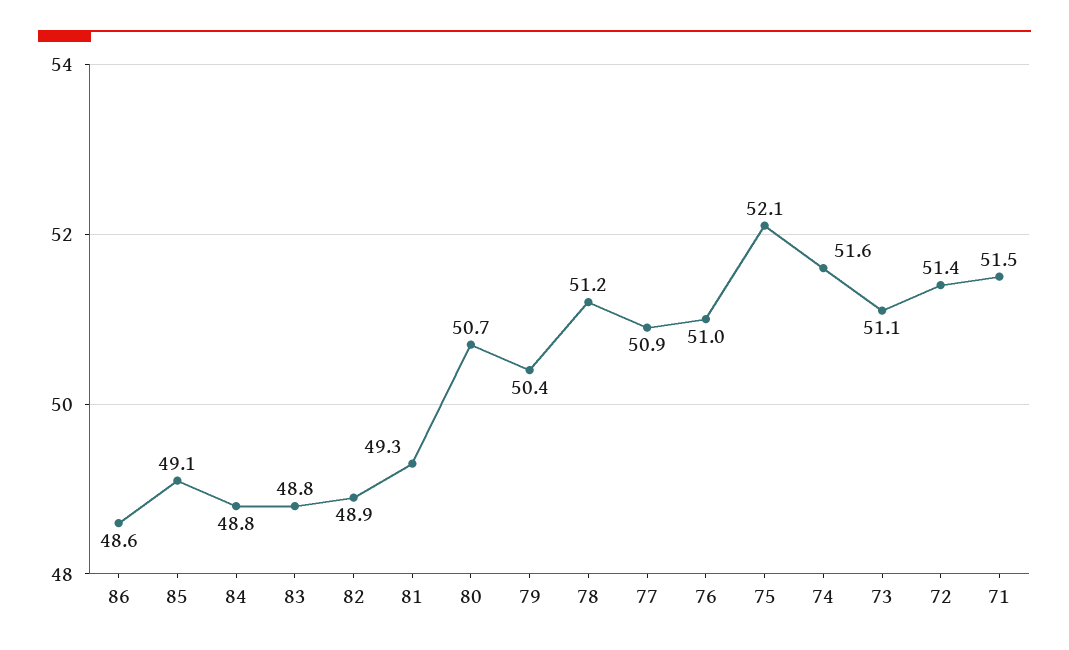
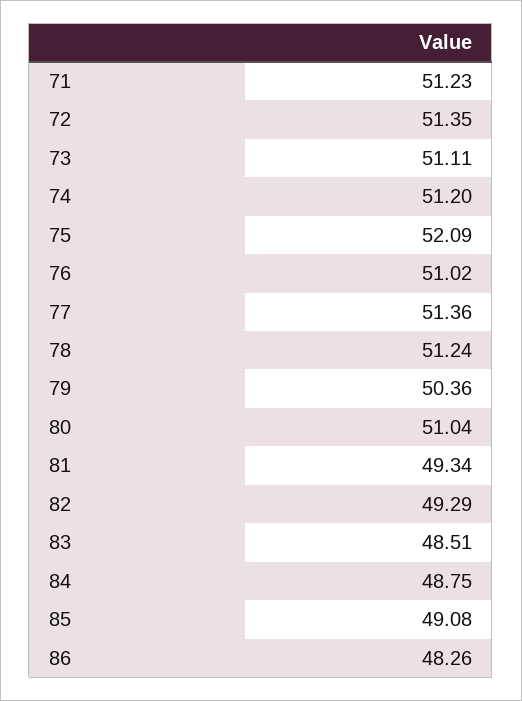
86: 48.6 -> 48.26
83: 48.8 -> 48.51
82: 48.9 -> 49.29
80: 50.7 -> 51.04
77: 50.9 -> 51.36
74: 51.6 -> 51.2
71: 51.5 -> 51.23

